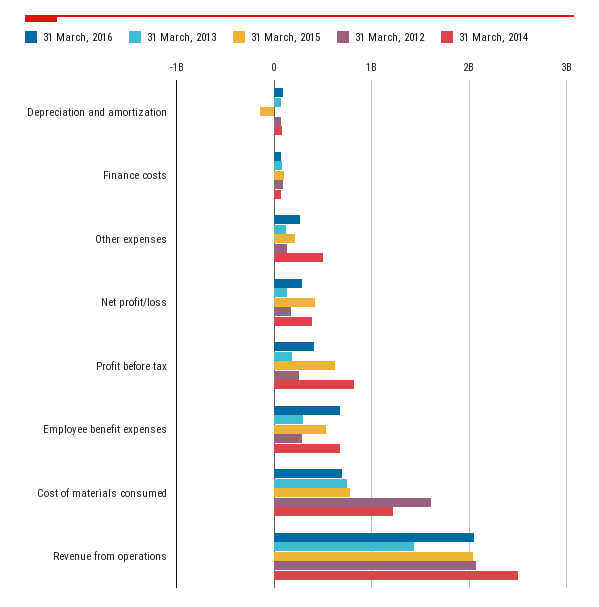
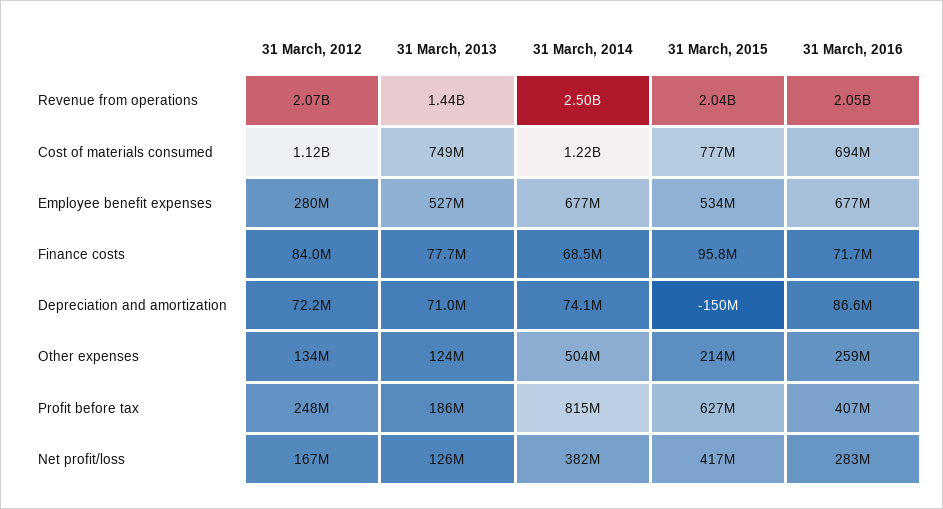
31 March, 2013, Employee benefit expenses: 300000000 -> 527000000
31 March, 2012, Cost of materials consumed: 1600000000 -> 1120000000

